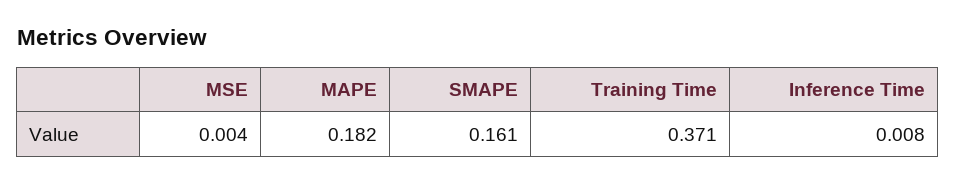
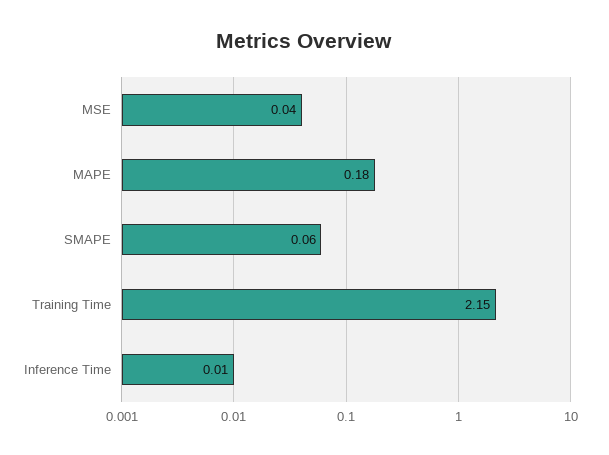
MSE: 0.004 -> 0.04
SMAPE: 0.161 -> 0.06
Training Time: 0.371 -> 2.15

